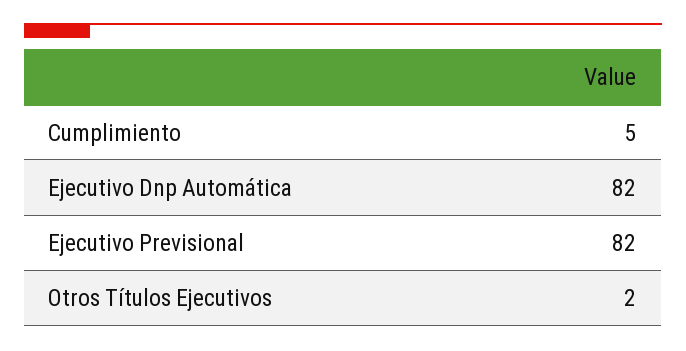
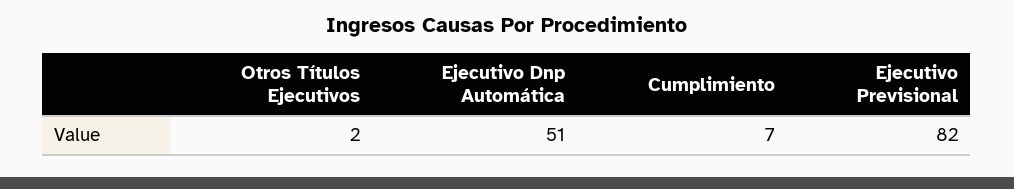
Cumplimiento: 5 -> 7
Ejecutivo Dnp Automática: 82 -> 51

